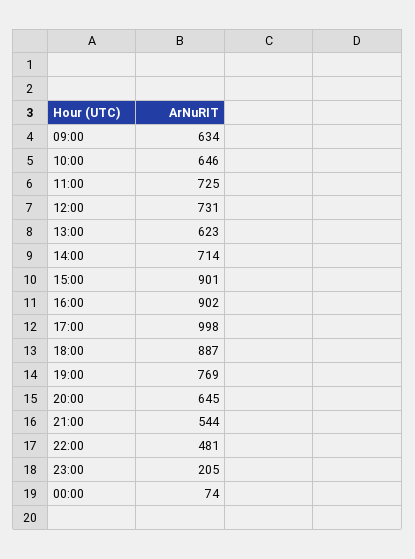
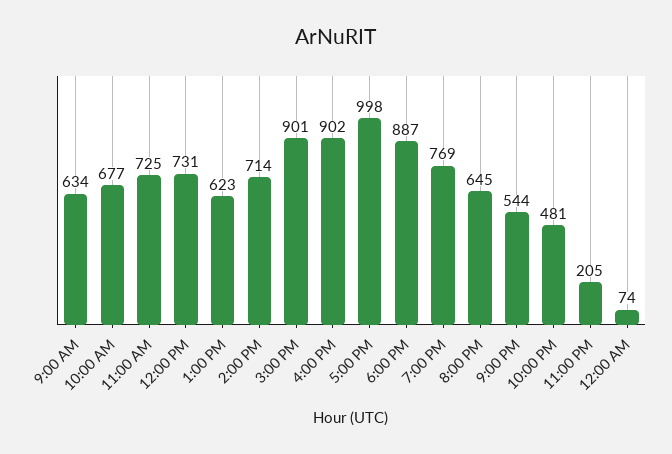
10:00: 646 -> 677

